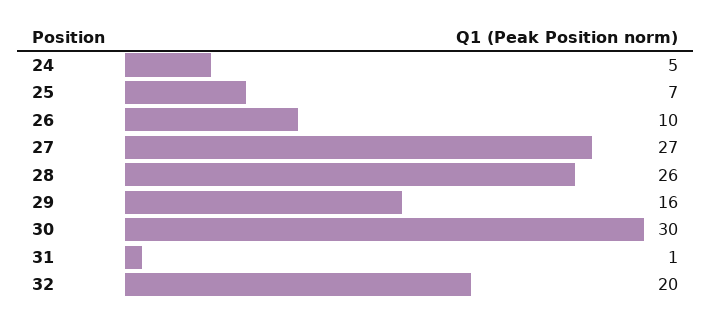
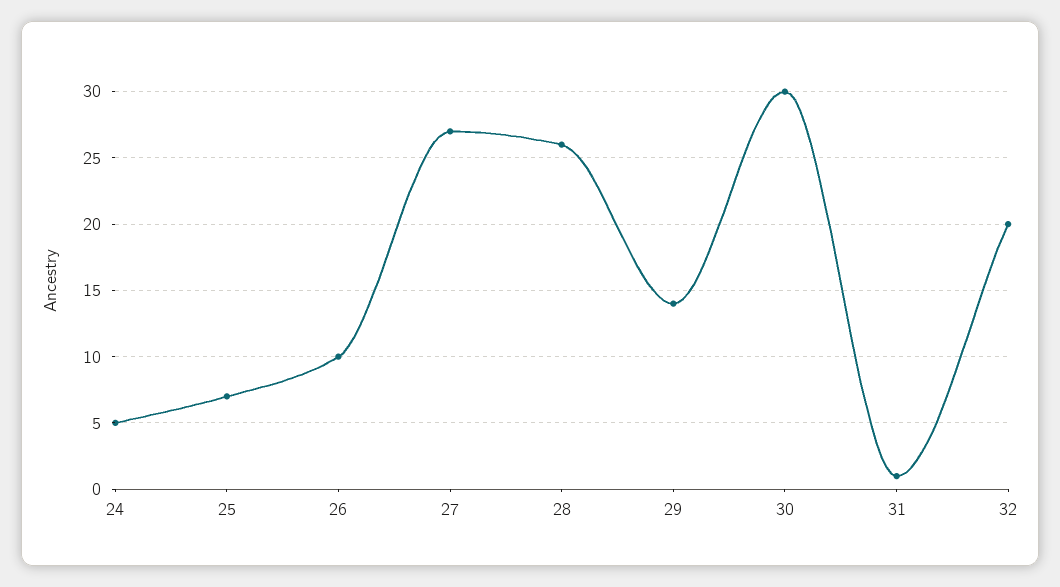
29: 16 -> 14

